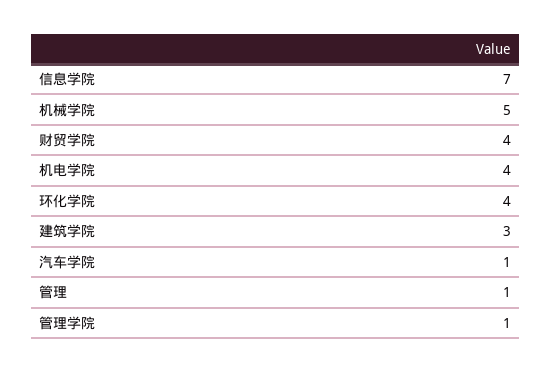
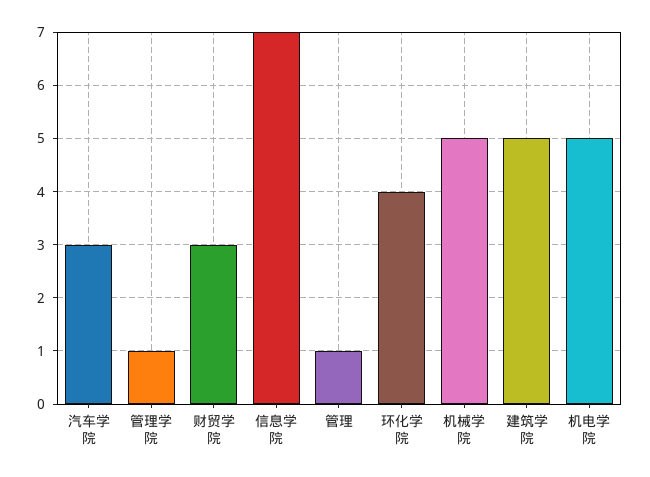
财贸学院: 4 -> 3
机电学院: 4 -> 5
建筑学院: 3 -> 5
汽车学院: 1 -> 3

